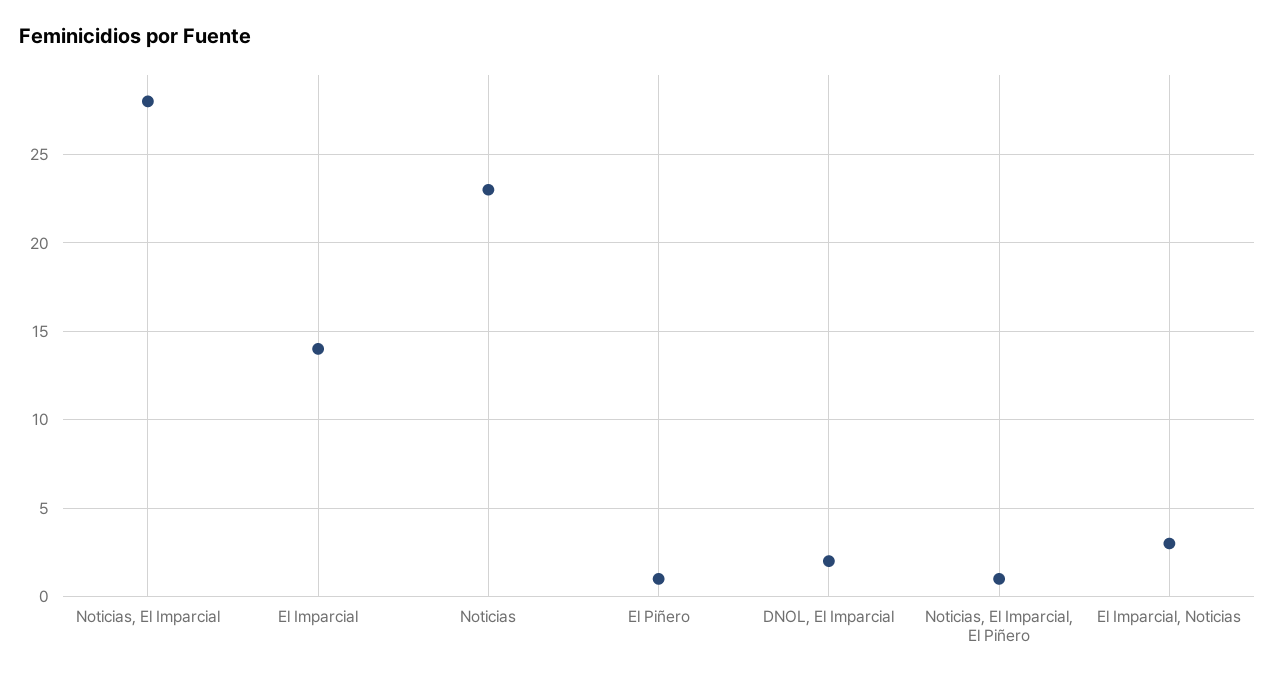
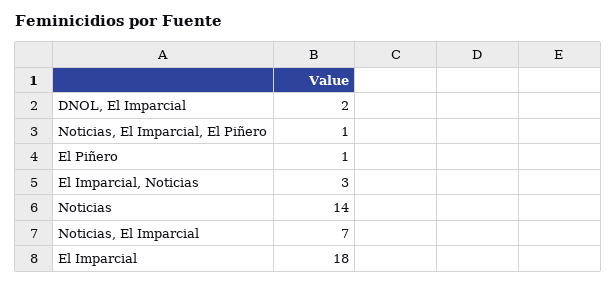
Noticias, El Imparcial: 28 -> 7
El Imparcial: 14 -> 18
Noticias: 23 -> 14

